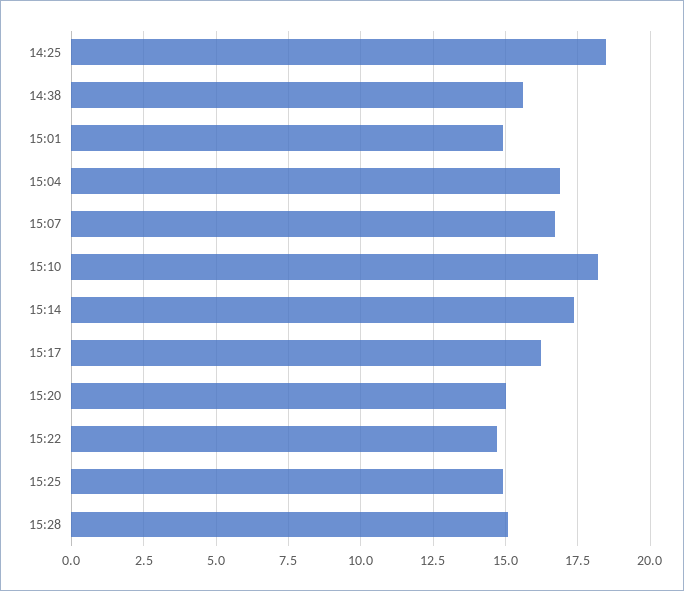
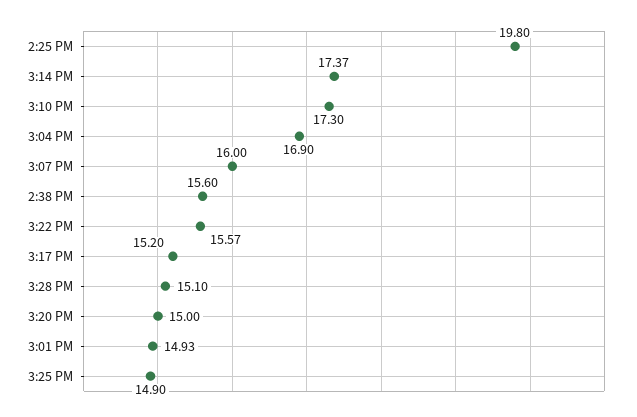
14:25: 18.5 -> 19.8
15:07: 16.75 -> 16
15:10: 18.25 -> 17.3
15:17: 16.25 -> 15.2
15:22: 14.75 -> 15.57

